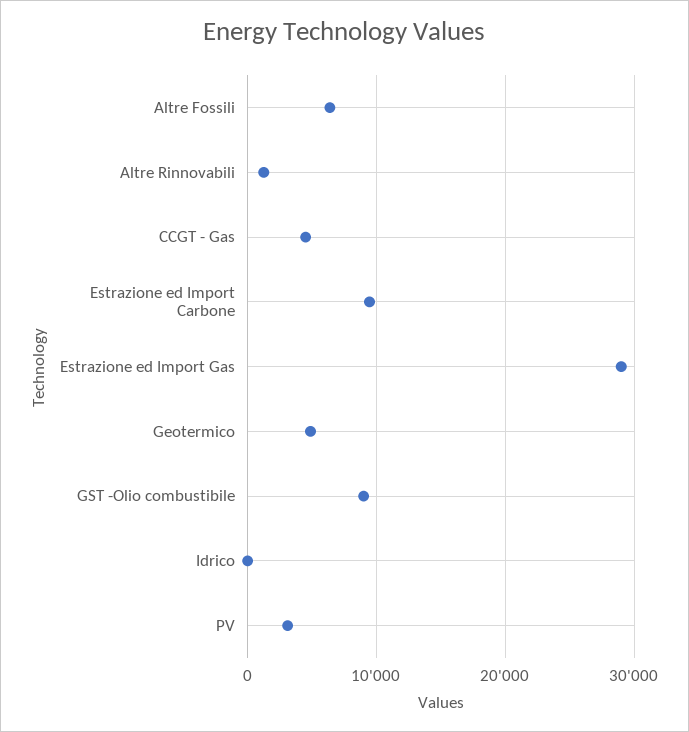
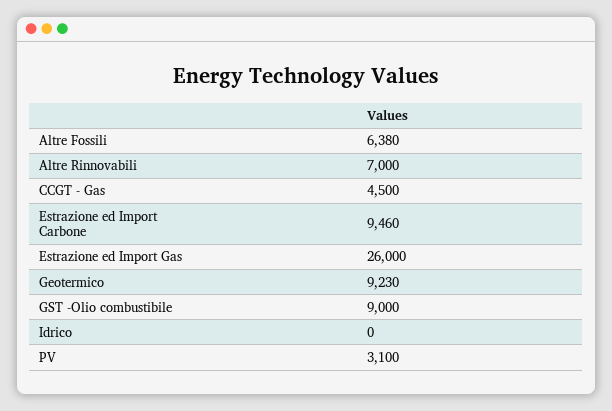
Altre Rinnovabili: 1000 -> 7000
Estrazione ed Import Gas: 29000 -> 26000
Geotermico: 5000 -> 9230

